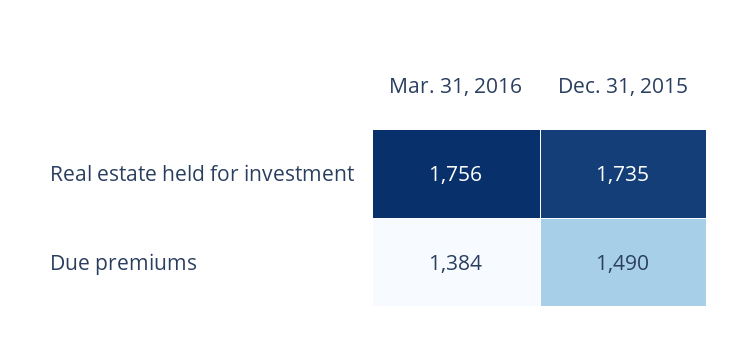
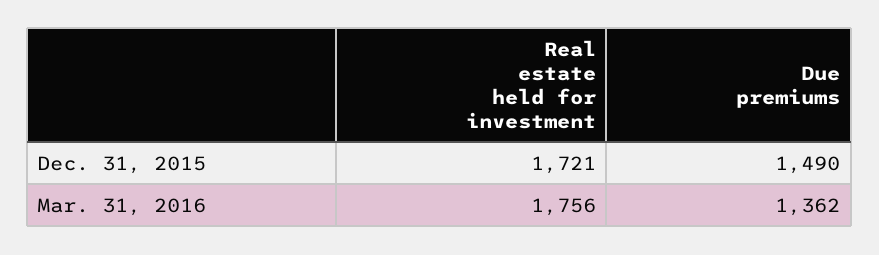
Dec. 31, 2015, Real estate held for investment: 1735 -> 1721
Mar. 31, 2016, Due premiums: 1384 -> 1362

